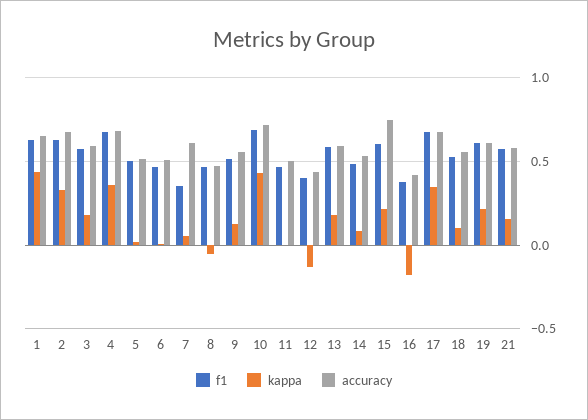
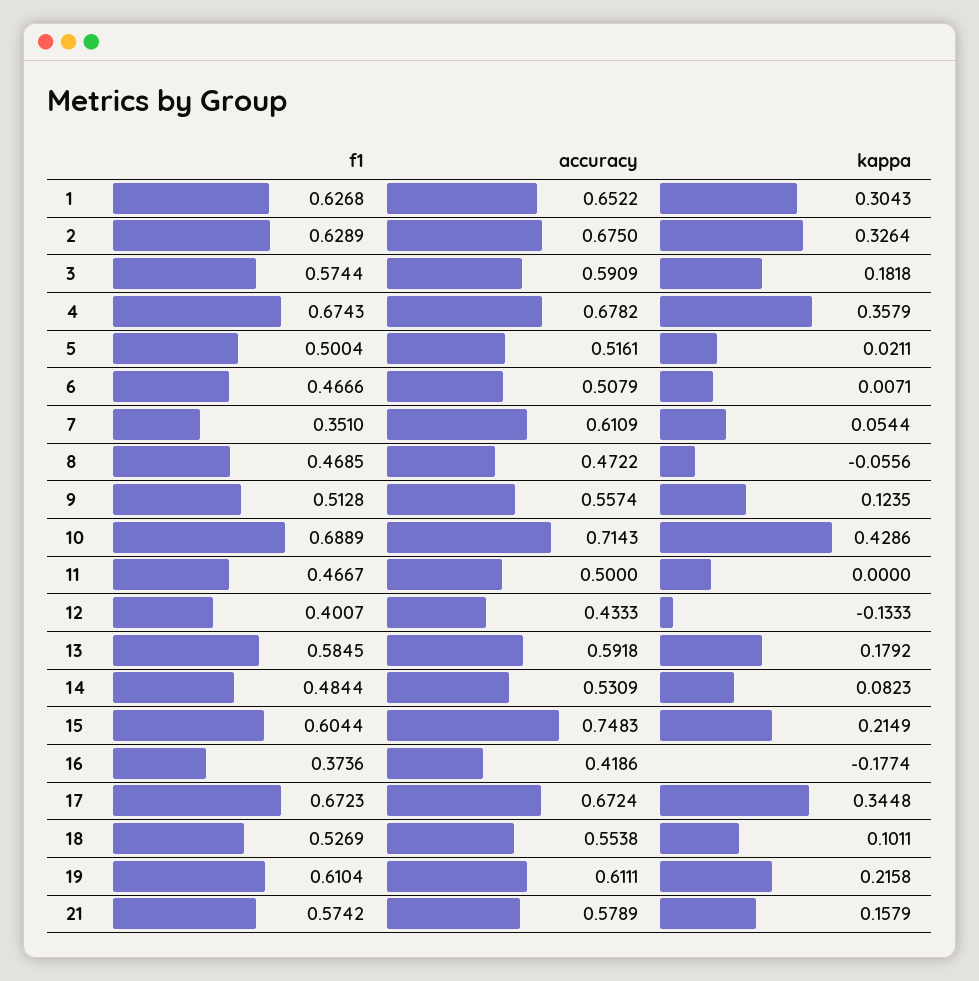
kappa, 1: 0.45 -> 0.3043

